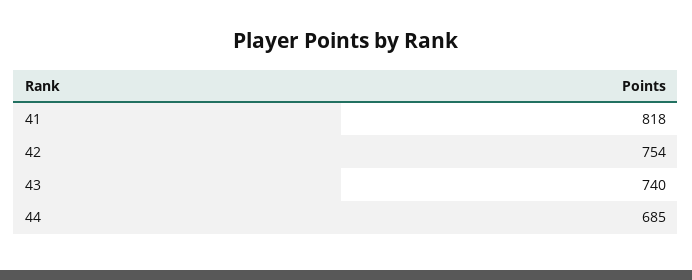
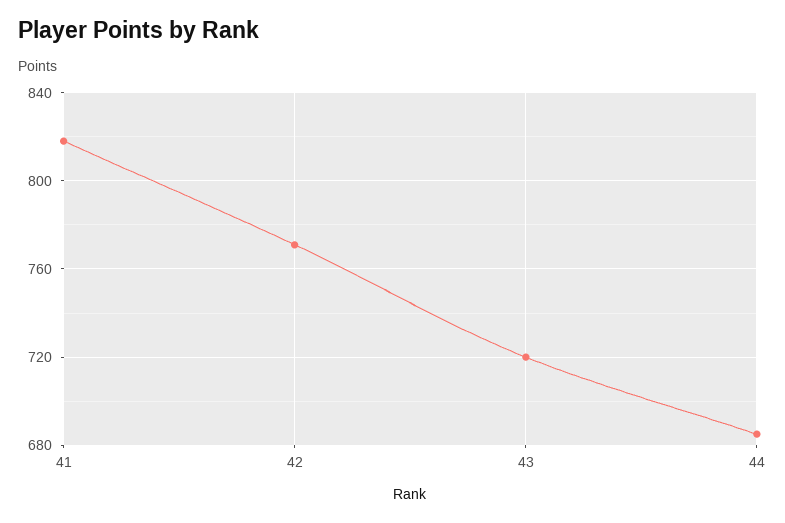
42: 754 -> 770
43: 740 -> 720

